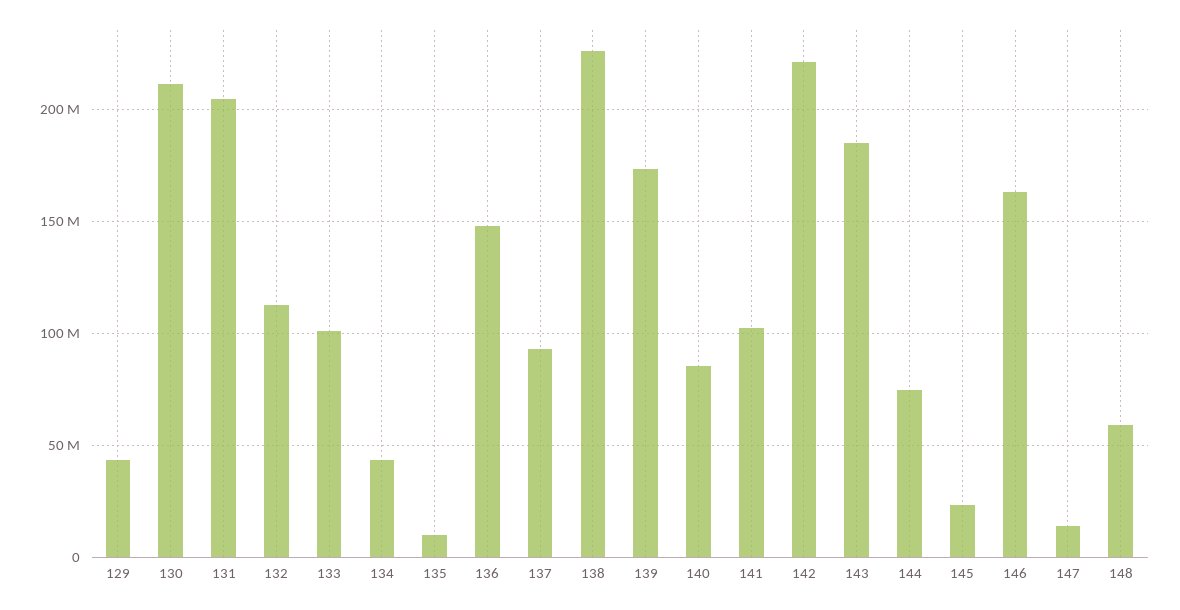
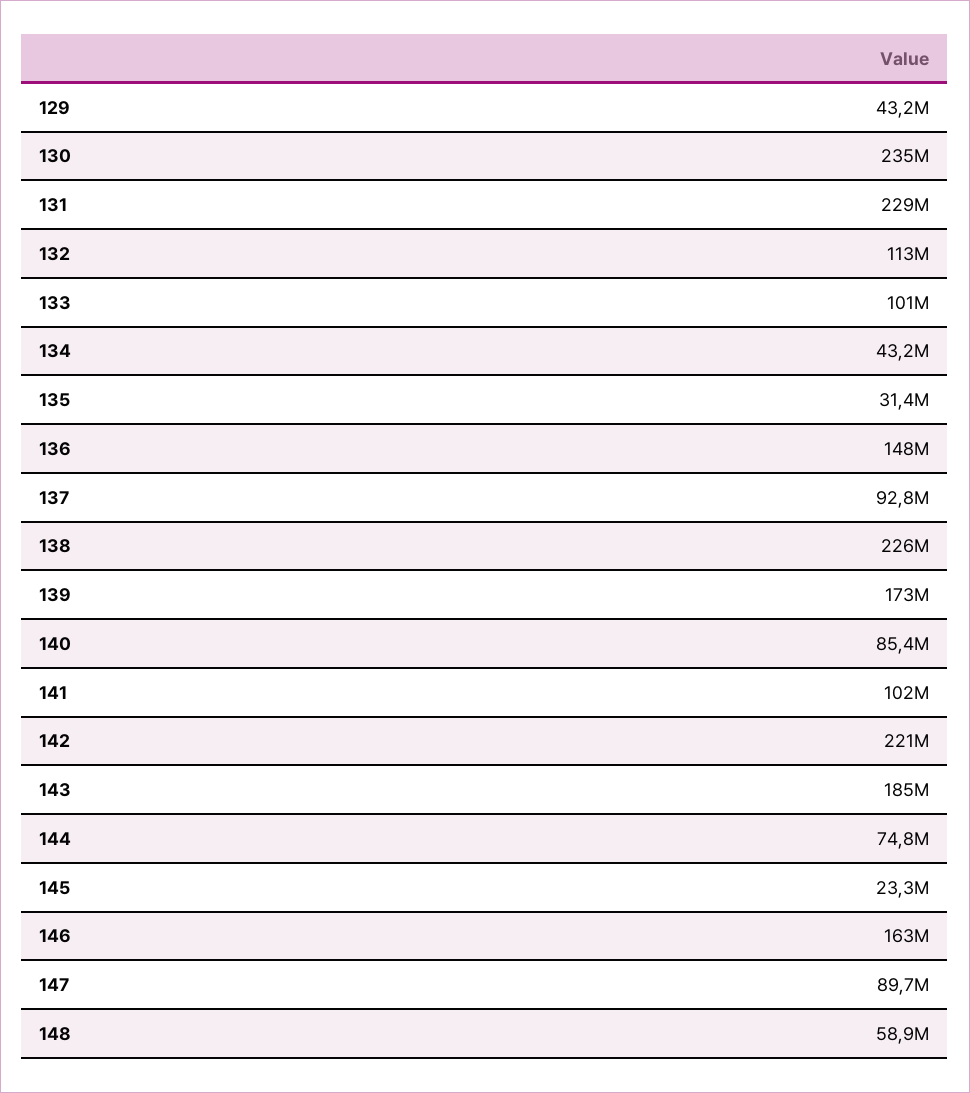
130: 210000000 -> 235000000
131: 205000000 -> 229000000
135: 10000000 -> 31400000
147: 15000000 -> 89700000

